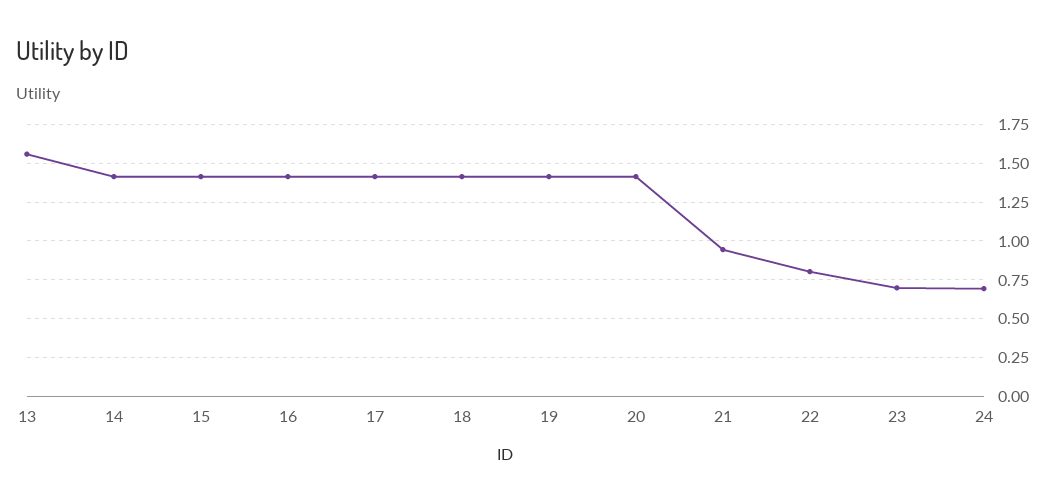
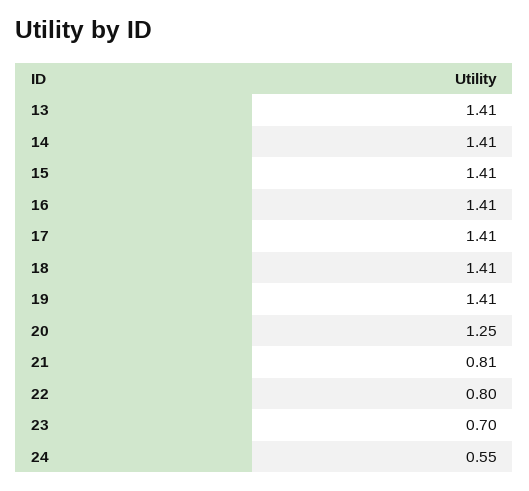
13: 1.55 -> 1.41
20: 1.4 -> 1.25
21: 0.95 -> 0.81
24: 0.7 -> 0.55

